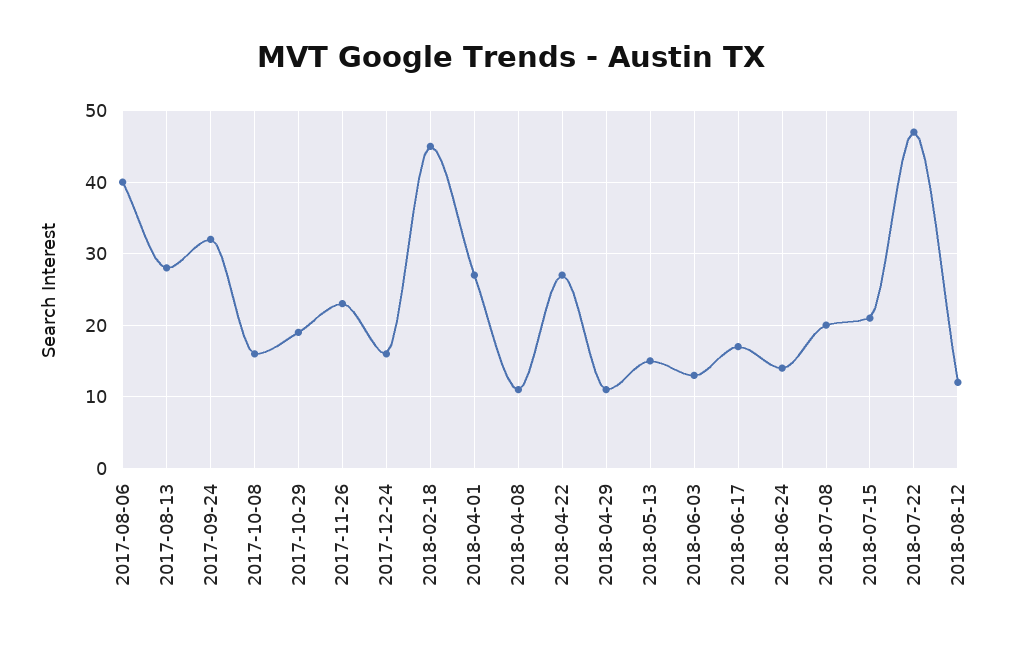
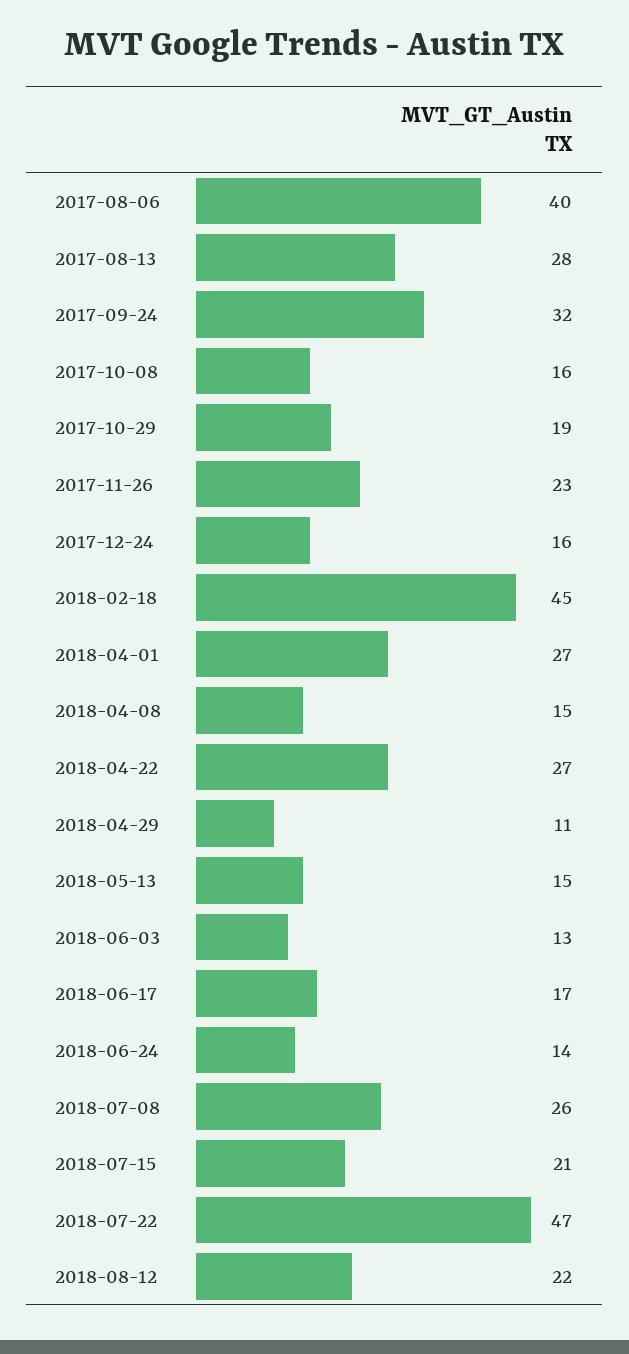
2018-04-08: 11 -> 15
2018-07-08: 20 -> 26
2018-08-12: 12 -> 22

